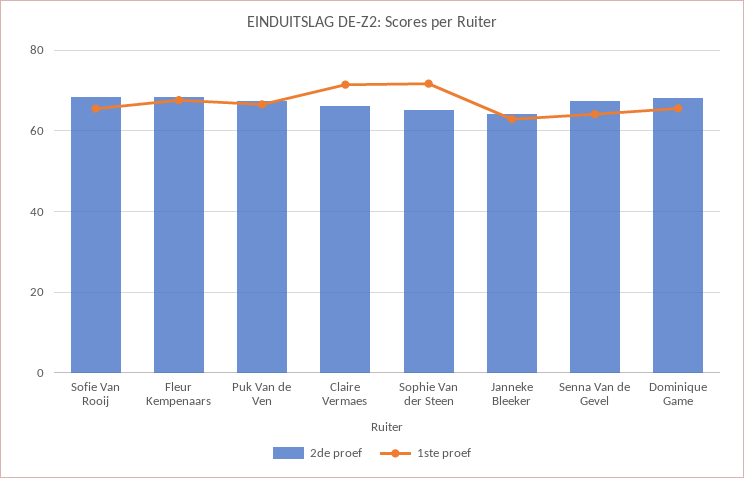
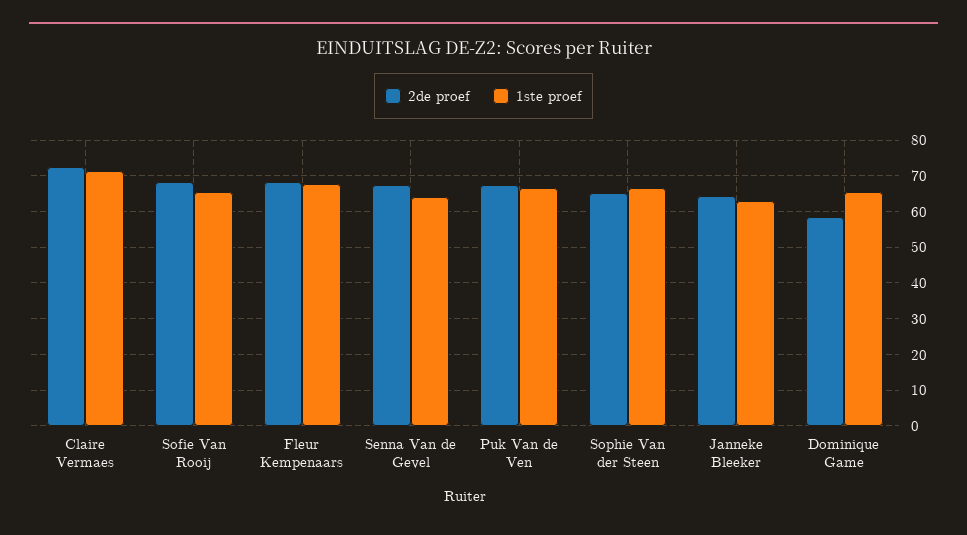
2de proef, Claire Vermaes: 66 -> 72
1ste proef, Sophie Van der Steen: 72 -> 66
2de proef, Dominique Game: 68 -> 58

